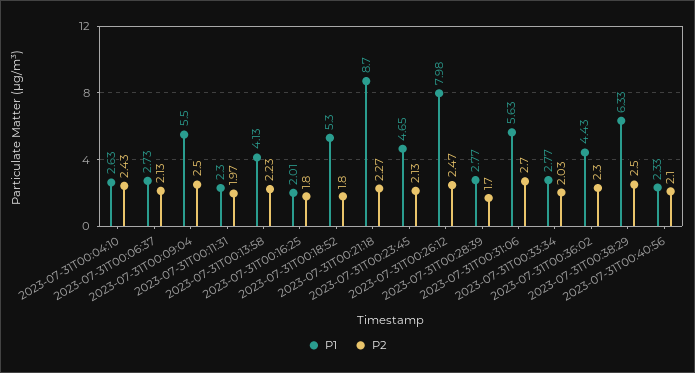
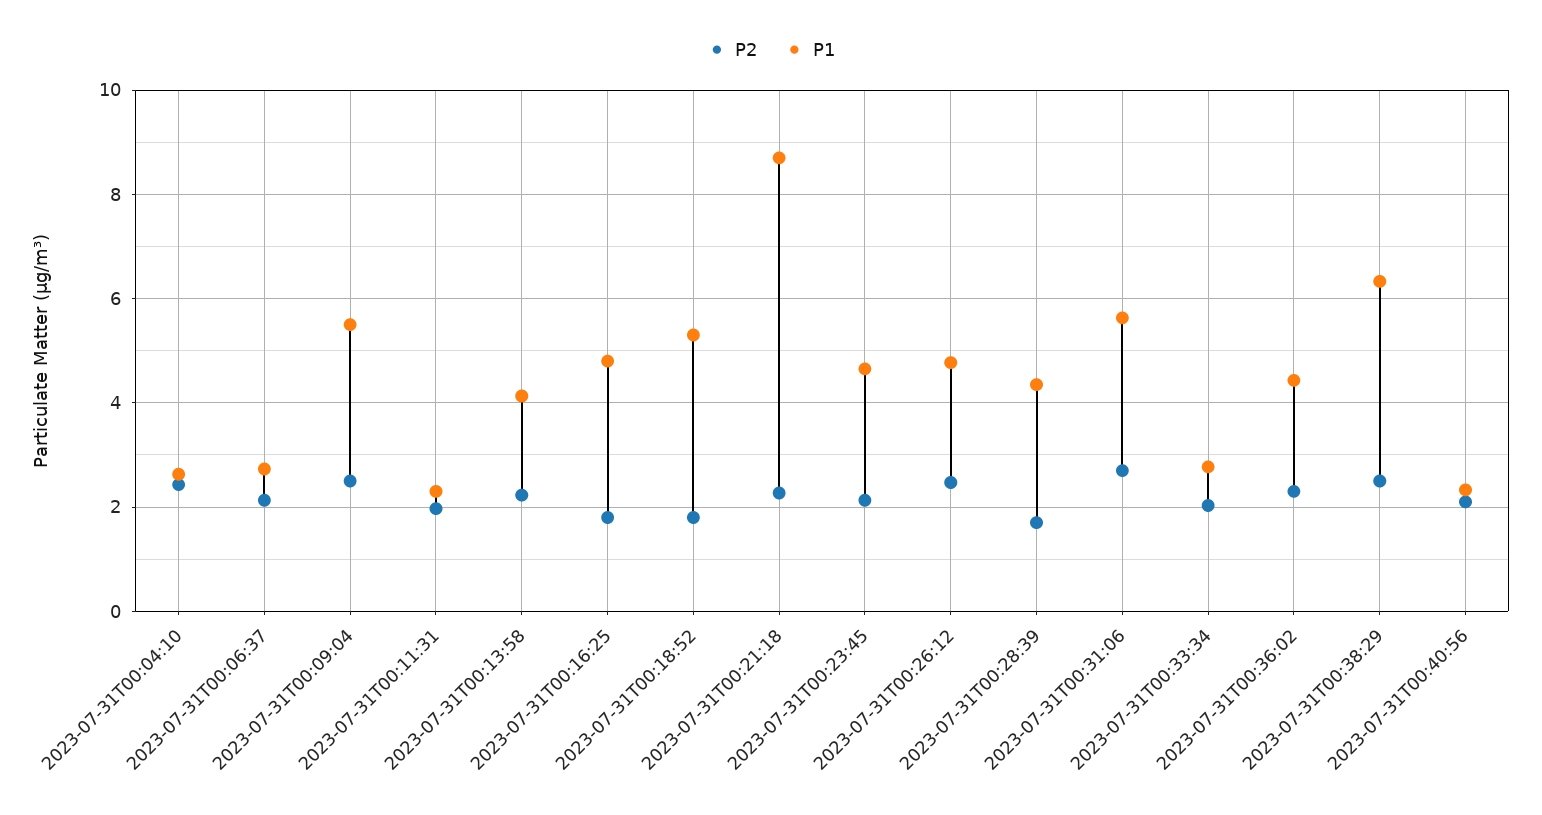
P1, 2023-07-31T00:16:25: 2.01 -> 4.8
P1, 2023-07-31T00:26:12: 7.98 -> 4.8
P1, 2023-07-31T00:28:39: 2.77 -> 4.4

